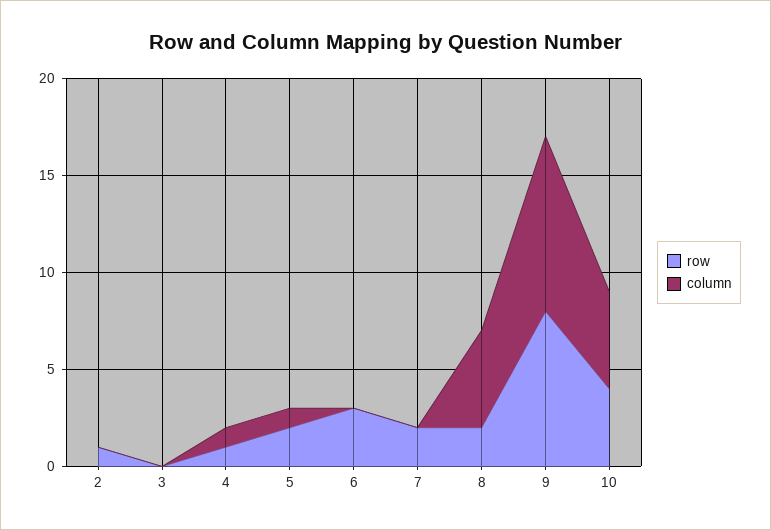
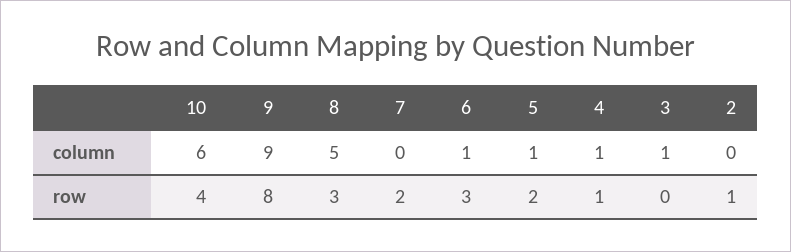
column, 3: 0 -> 1
column, 6: 0 -> 1
row, 8: 2 -> 3
column, 10: 5 -> 6

